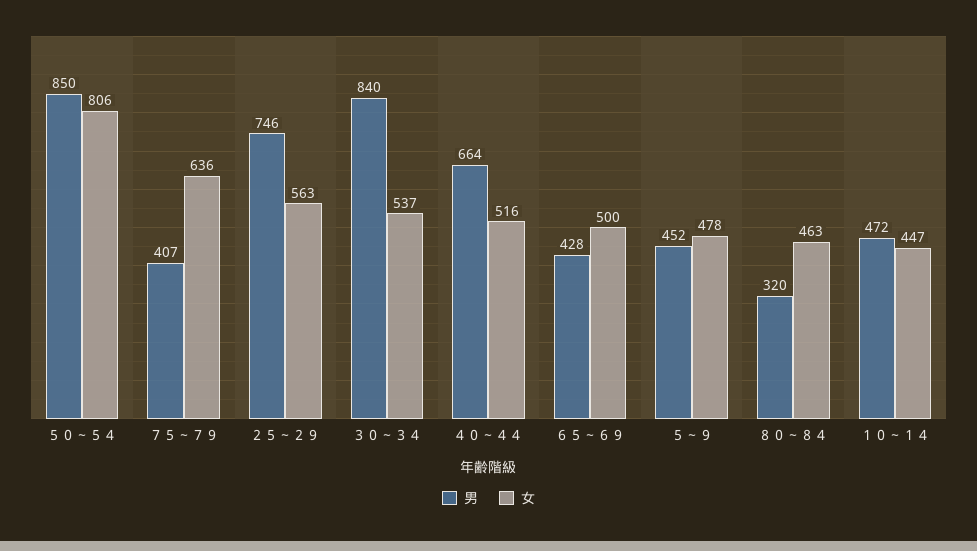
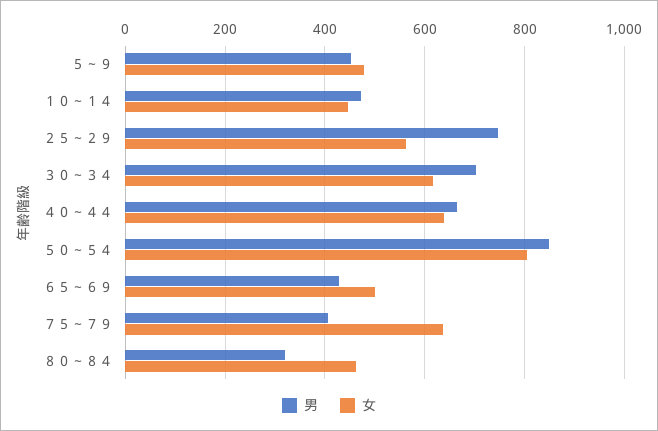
男, ３０～３４: 840 -> 700
女, ３０～３４: 537 -> 620
女, ４０～４４: 516 -> 640

